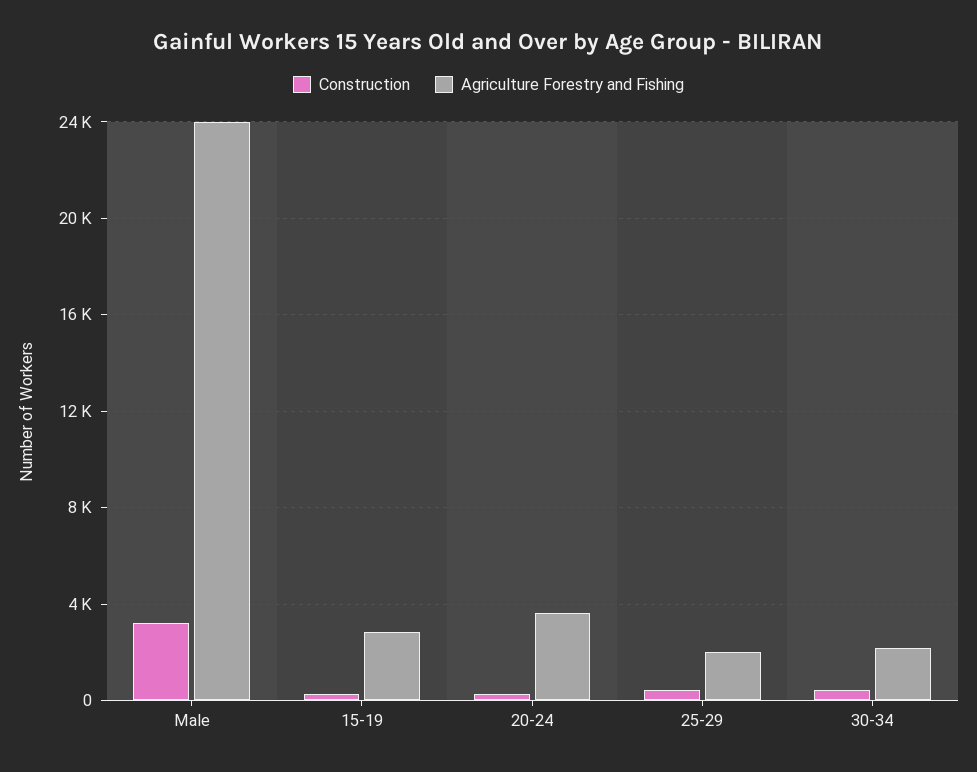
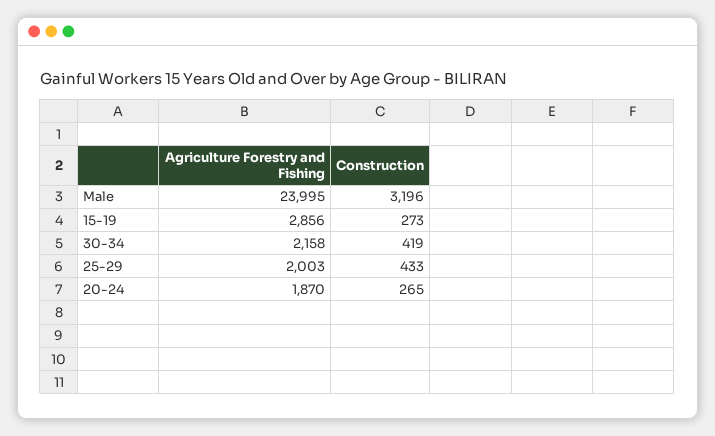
Agriculture Forestry and Fishing, 20-24: 3500 -> 1870

